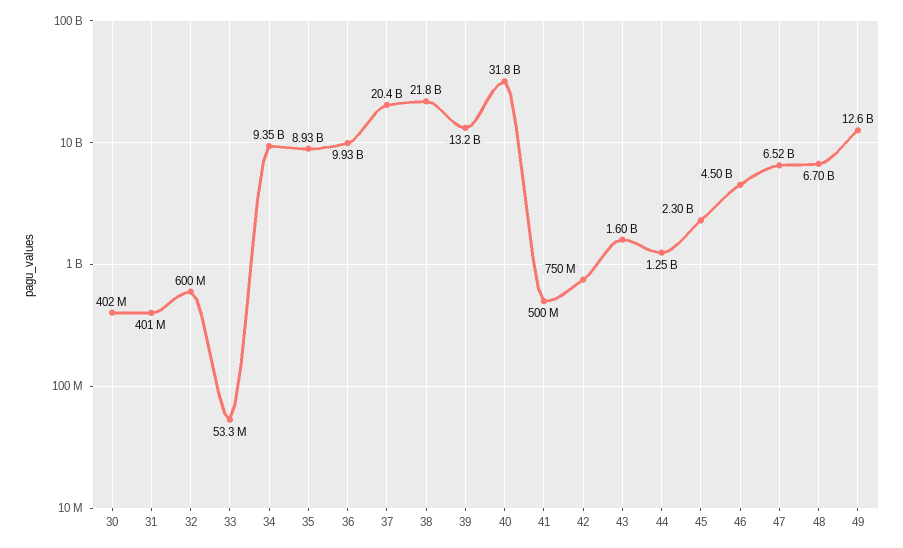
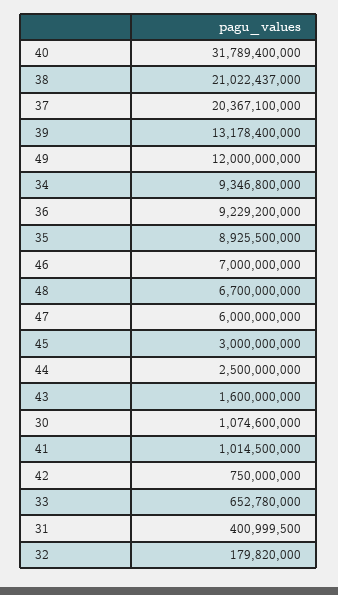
30: 402000000 -> 1074600000
32: 600000000 -> 179820000
33: 53300000 -> 652780000
36: 9930000000 -> 9229200000
38: 21800000000 -> 21022437000
41: 500000000 -> 1014500000
44: 1250000000 -> 2500000000
45: 2300000000 -> 3000000000
46: 4500000000 -> 7000000000
47: 6520000000 -> 6000000000
49: 12600000000 -> 12000000000

